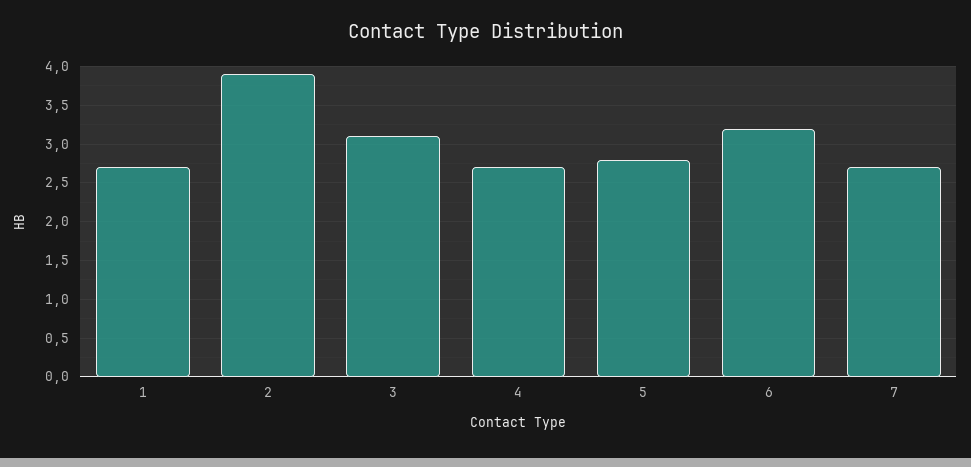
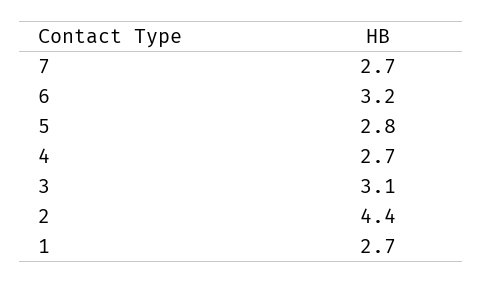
2: 3.9 -> 4.4

